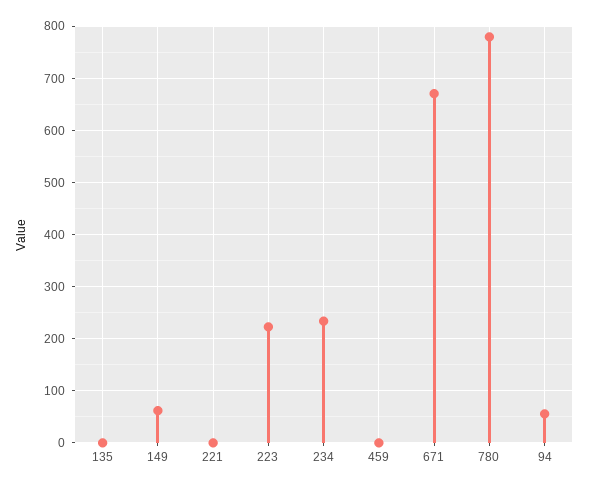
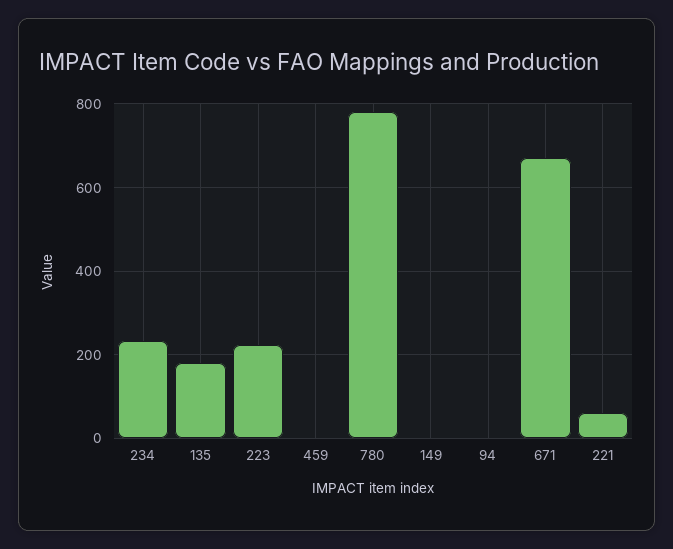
135: 0 -> 180
149: 60 -> 0
221: 0 -> 60
94: 60 -> 0

